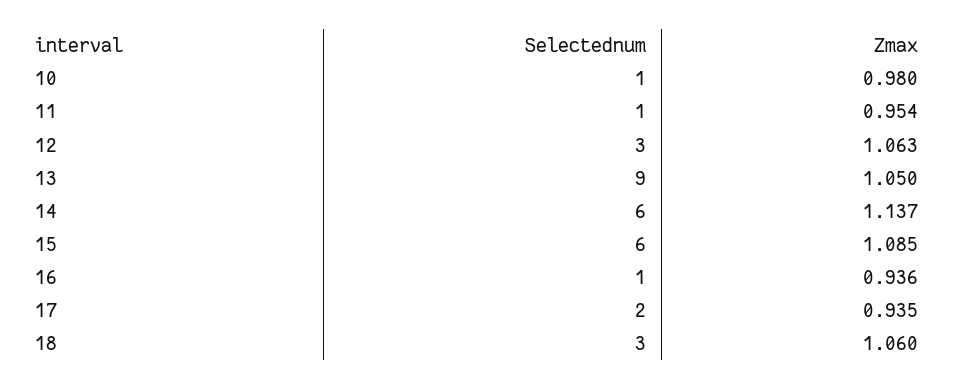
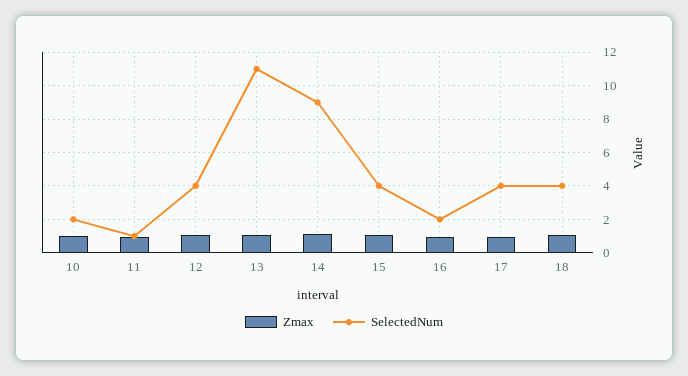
Selectednum, 10: 1 -> 2
Selectednum, 12: 3 -> 4
Selectednum, 13: 9 -> 11
Selectednum, 14: 6 -> 9
Selectednum, 15: 6 -> 4
Selectednum, 16: 1 -> 2
Selectednum, 17: 2 -> 4
Selectednum, 18: 3 -> 4

